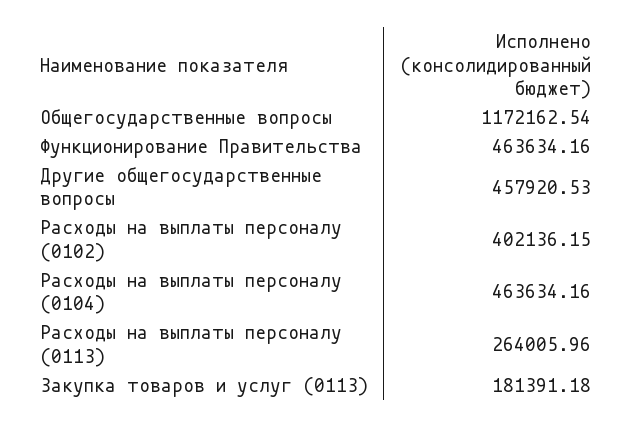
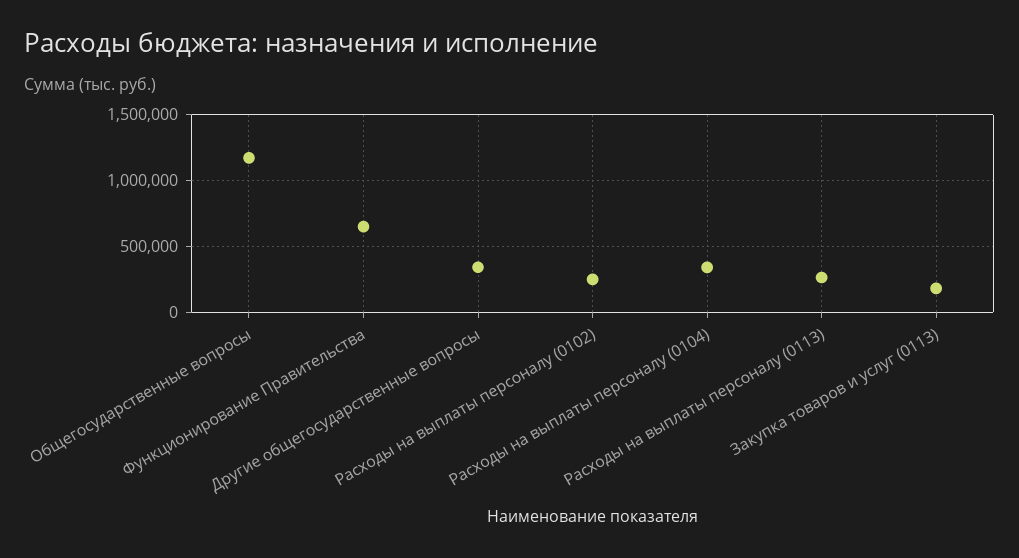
Функционирование Правительства: 463634.16 -> 650000
Другие общегосударственные вопросы: 457920.53 -> 350000
Расходы на выплаты персоналу (0102): 402136.15 -> 250000
Расходы на выплаты персоналу (0104): 463634.16 -> 350000

